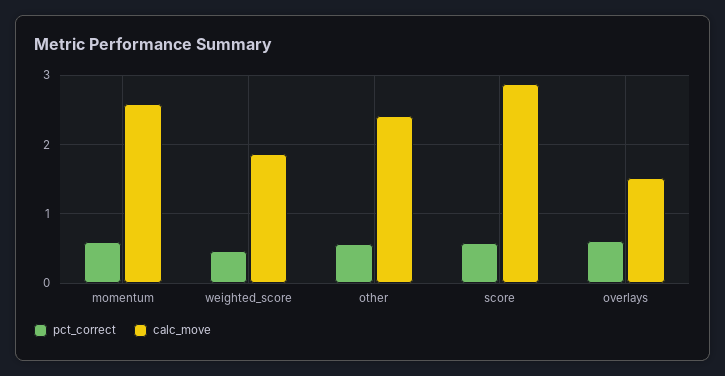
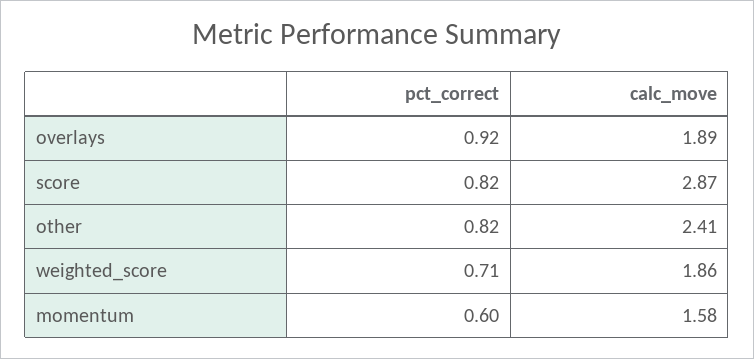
calc_move, momentum: 2.6 -> 1.58
pct_correct, weighted_score: 0.5 -> 0.71
pct_correct, other: 0.6 -> 0.82
pct_correct, score: 0.6 -> 0.82
pct_correct, overlays: 0.6 -> 0.92
calc_move, overlays: 1.5 -> 1.89

